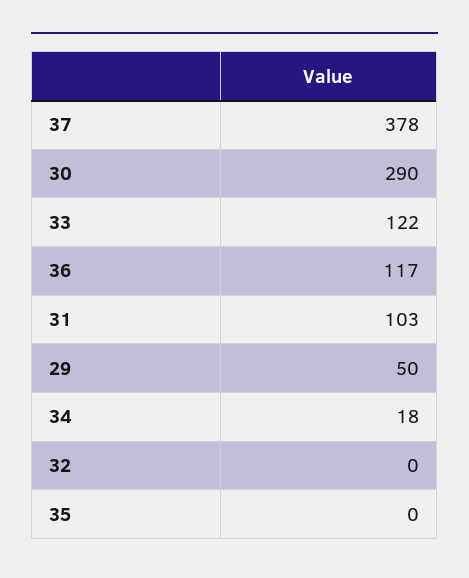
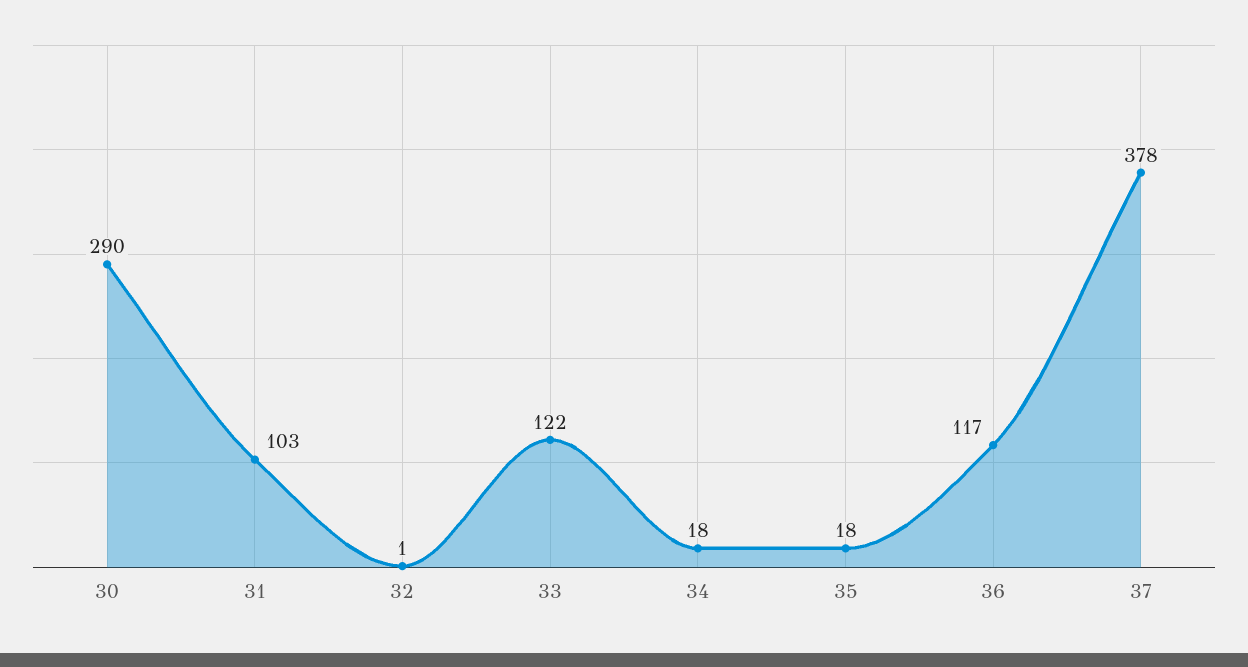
29: 50 -> none
32: 0 -> 1
35: 0 -> 18

